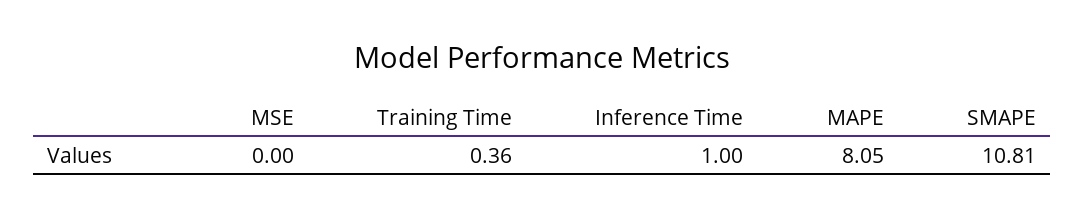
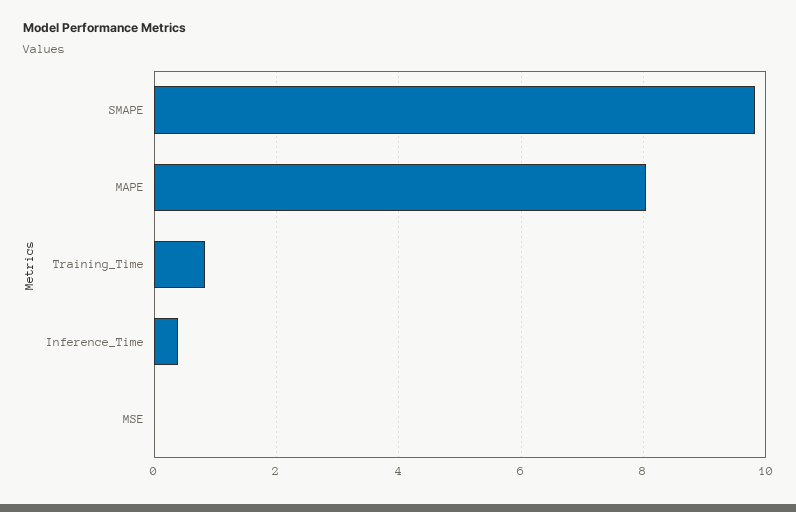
Training Time: 0.36 -> 0.8
Inference Time: 1 -> 0.4
SMAPE: 10.81 -> 9.8

